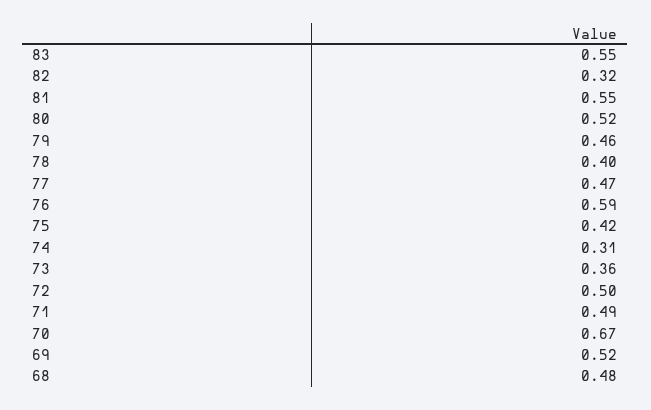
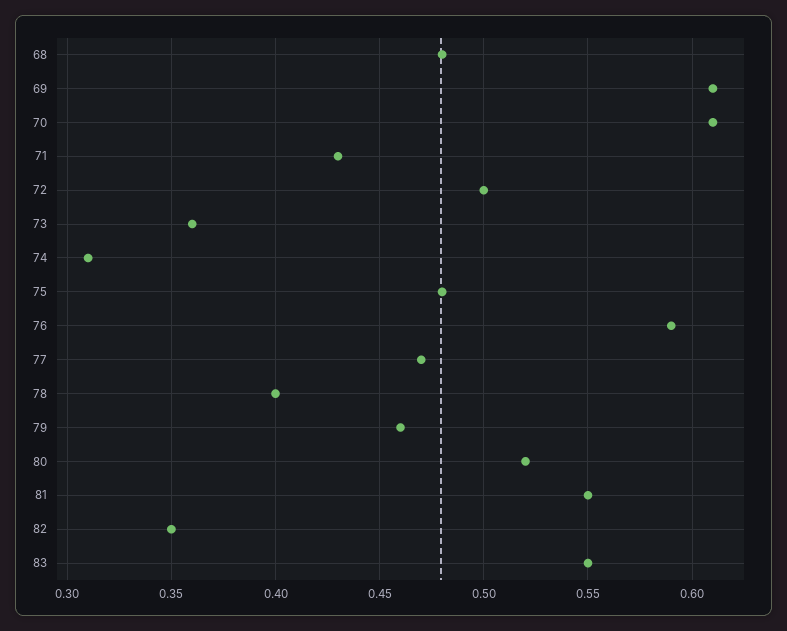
82: 0.32 -> 0.35
75: 0.42 -> 0.48
71: 0.49 -> 0.43
70: 0.67 -> 0.61
69: 0.52 -> 0.61

